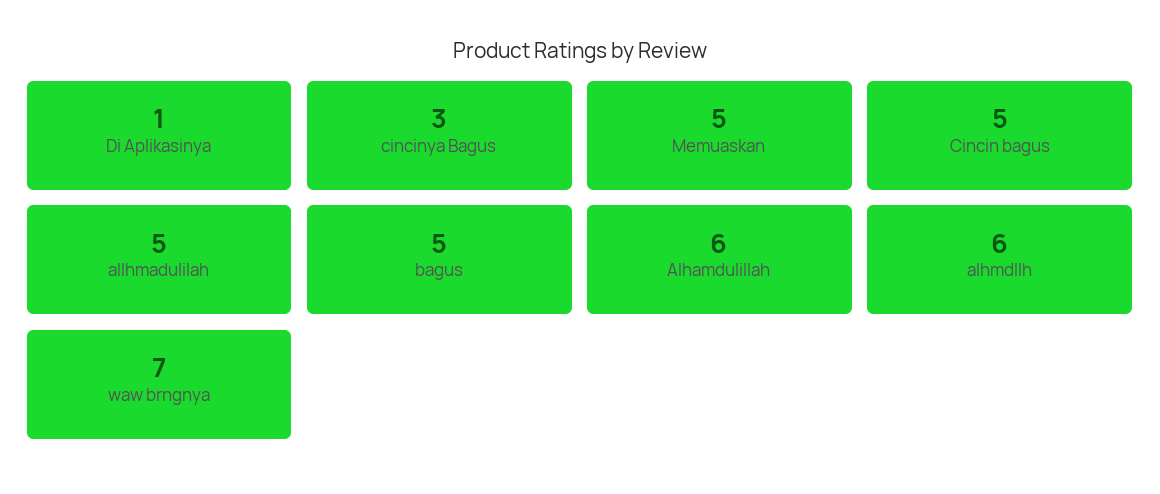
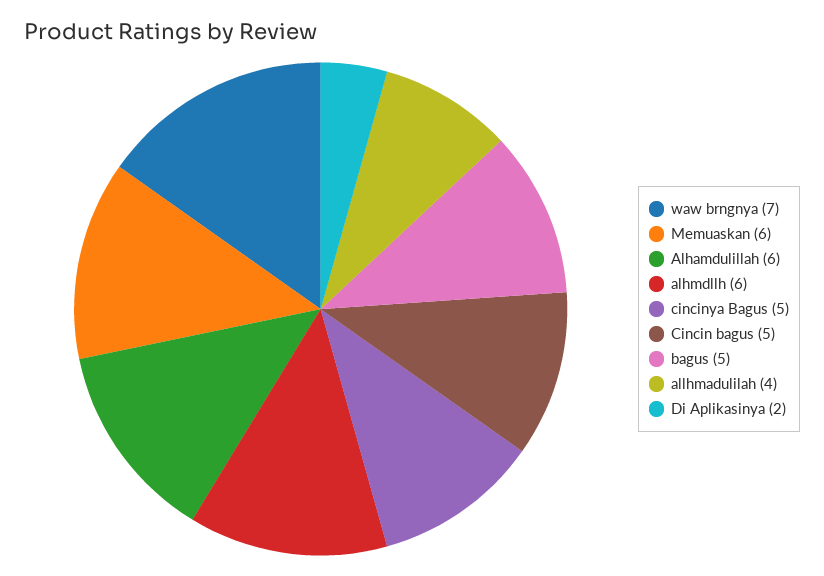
Di Aplikasinya: 1 -> 2
cincinya Bagus: 3 -> 5
Memuaskan: 5 -> 6
allhmadulilah: 5 -> 4

